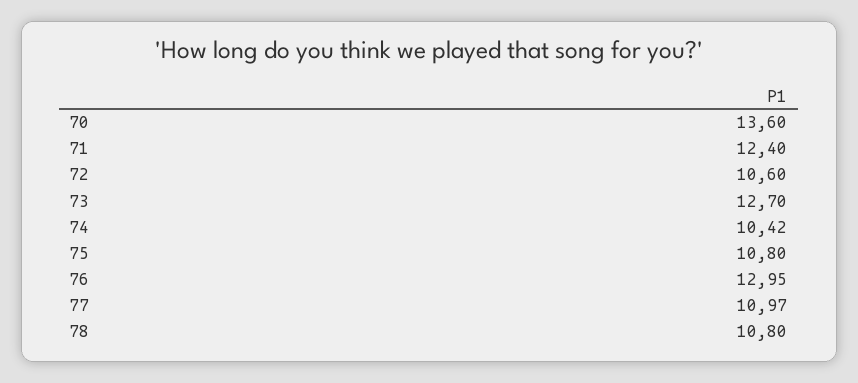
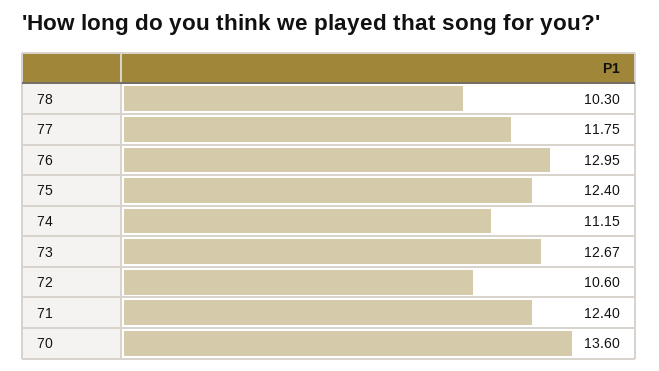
73: 12.7 -> 12.67
74: 10.42 -> 11.15
75: 10.8 -> 12.4
77: 10.97 -> 11.75
78: 10.8 -> 10.3

